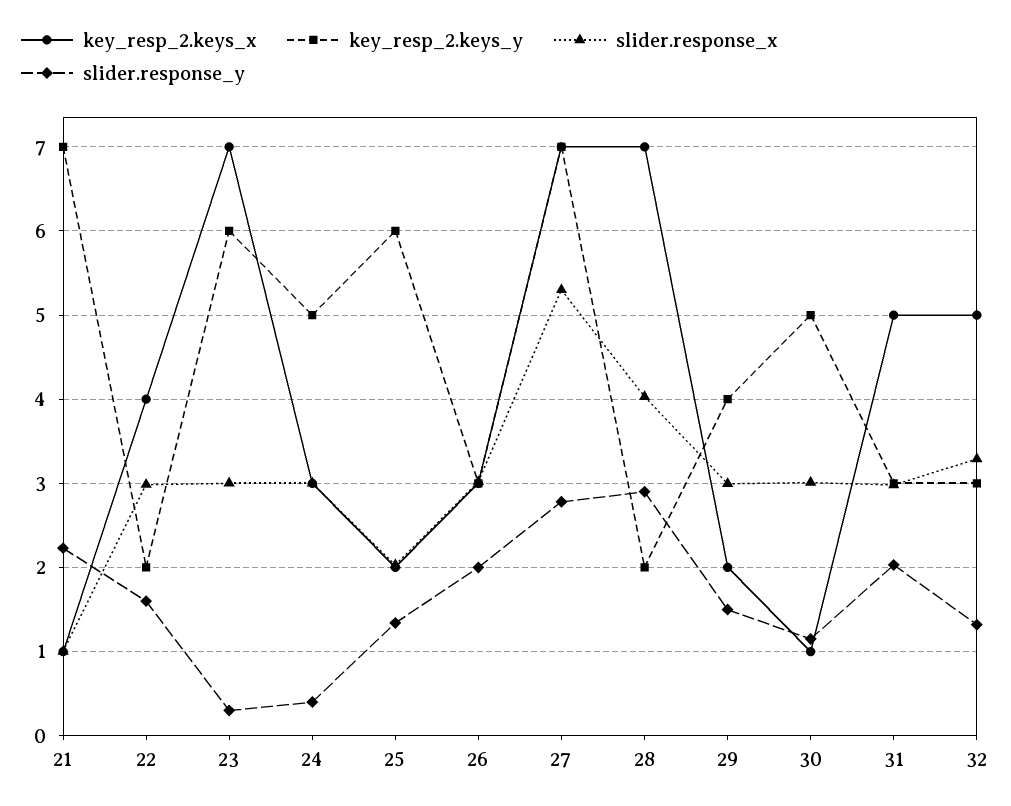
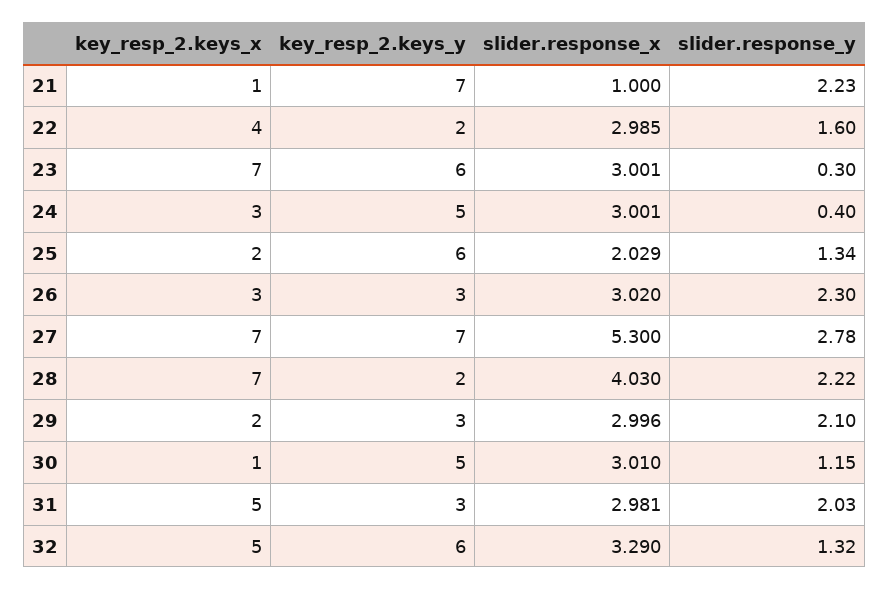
slider.response_y, 26: 2 -> 2.3
slider.response_y, 28: 2.9 -> 2.22
key_resp_2.keys_y, 29: 4 -> 3
slider.response_y, 29: 1.5 -> 2.1
key_resp_2.keys_y, 32: 3 -> 6

